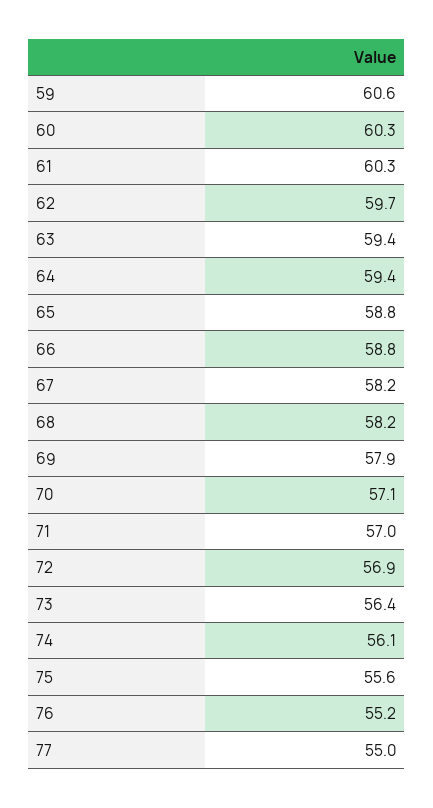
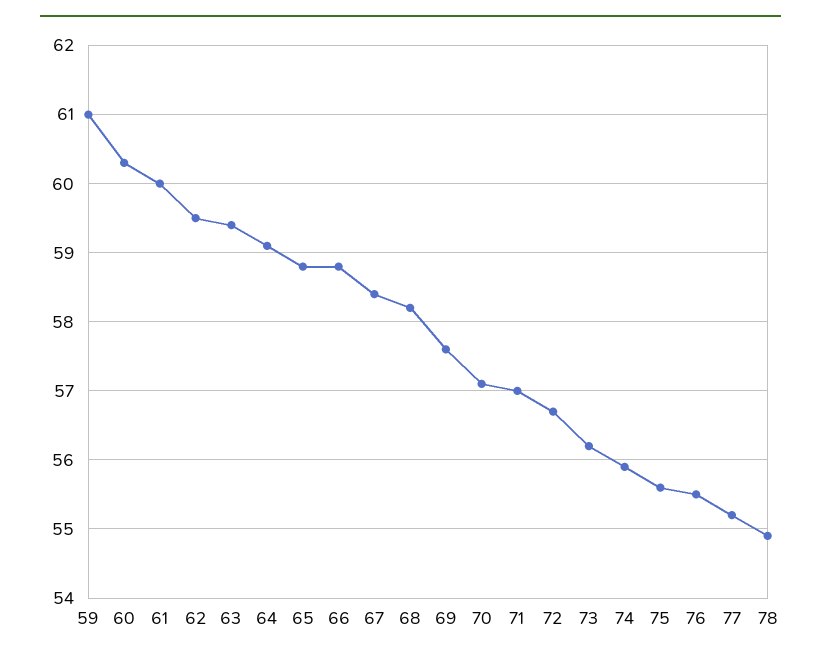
59: 60.6 -> 61
61: 60.3 -> 60
62: 59.7 -> 59.5
64: 59.4 -> 59.1
67: 58.2 -> 58.4
69: 57.9 -> 57.6
72: 56.9 -> 56.7
73: 56.4 -> 56.2
74: 56.1 -> 55.9
76: 55.2 -> 55.5
77: 55 -> 55.2
78: none -> 54.9

